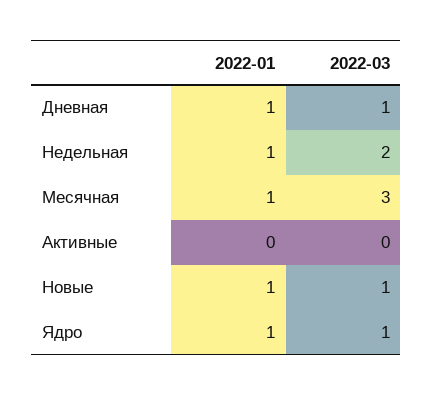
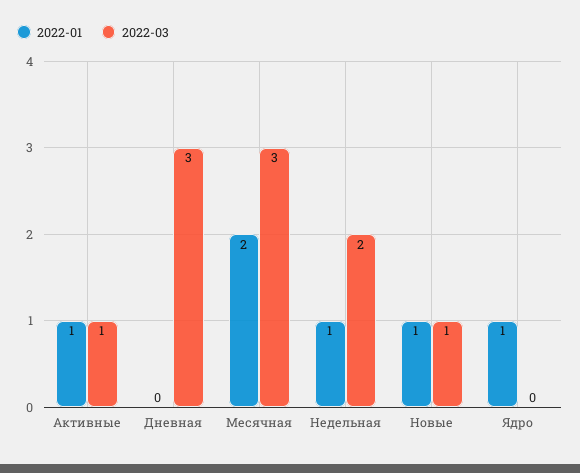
2022-01, Дневная: 1 -> 0
2022-03, Дневная: 1 -> 3
2022-01, Месячная: 1 -> 2
2022-01, Активные: 0 -> 1
2022-03, Активные: 0 -> 1
2022-03, Ядро: 1 -> 0

